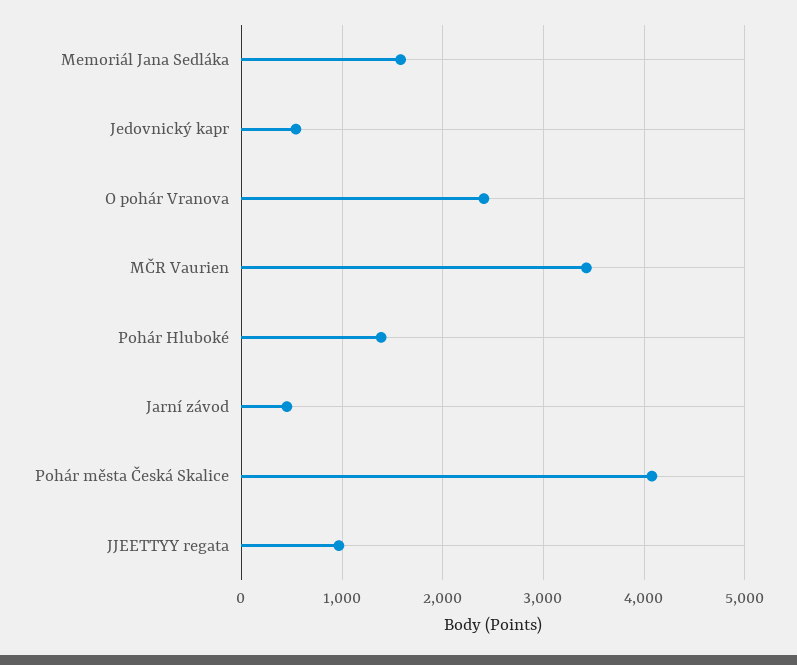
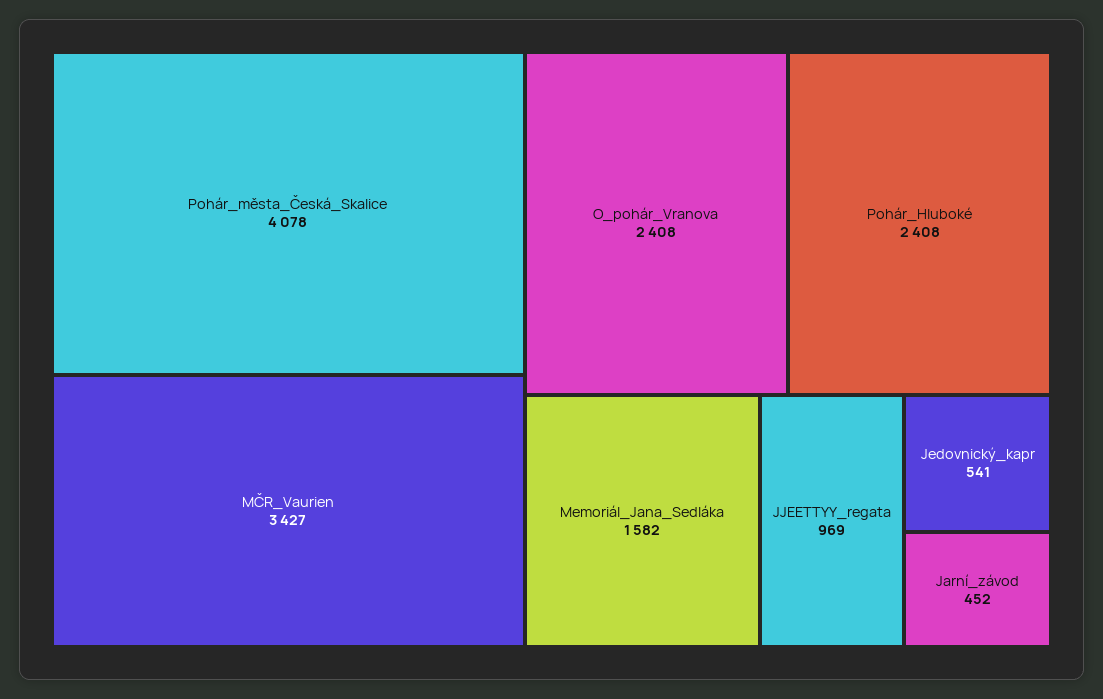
Pohár Hluboké: 1400 -> 2408

